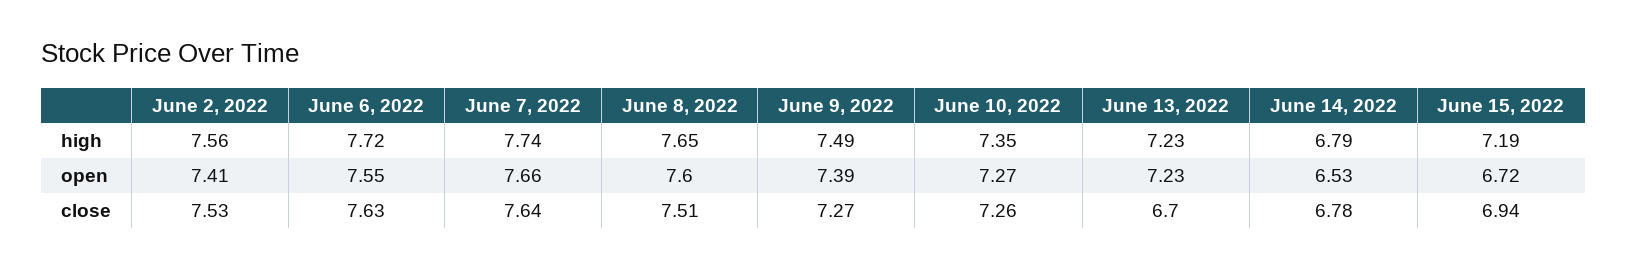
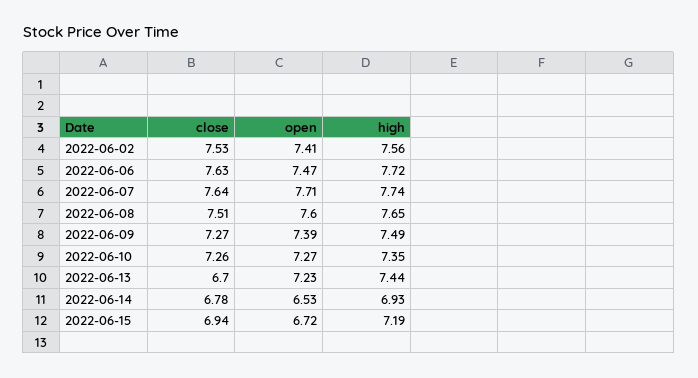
June 13, 2022, high: 7.23 -> 7.44
June 14, 2022, high: 6.79 -> 6.93
June 6, 2022, open: 7.55 -> 7.47
June 7, 2022, open: 7.66 -> 7.71

